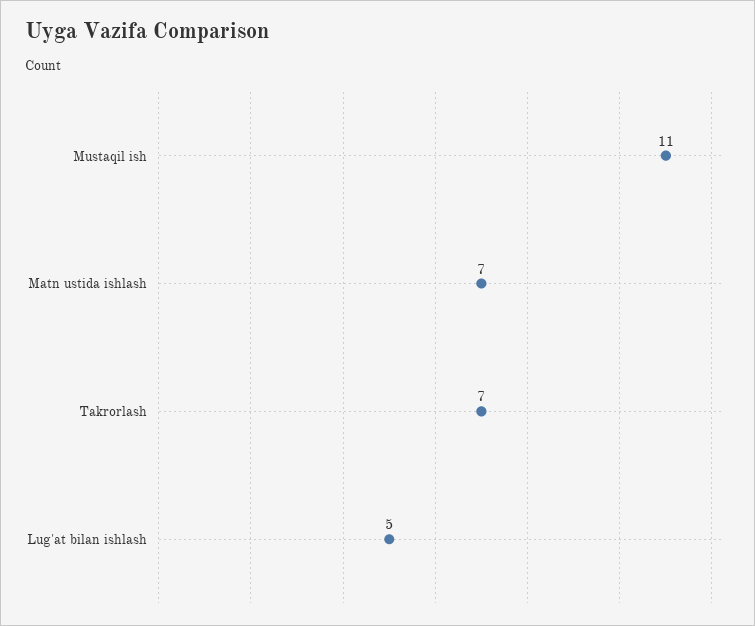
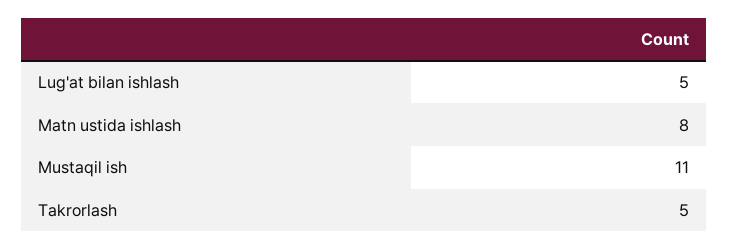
Matn ustida ishlash: 7 -> 8
Takrorlash: 7 -> 5

